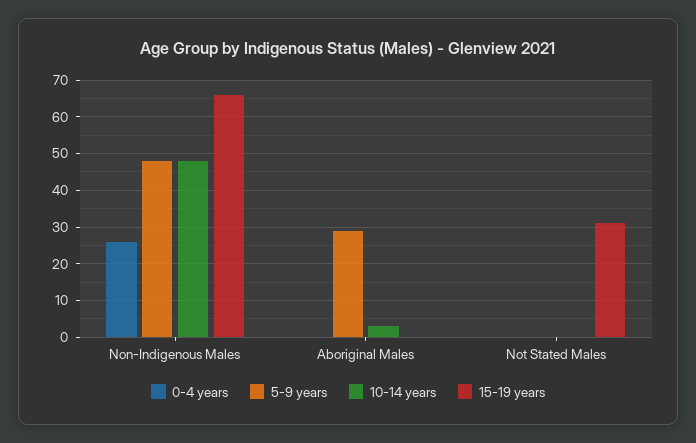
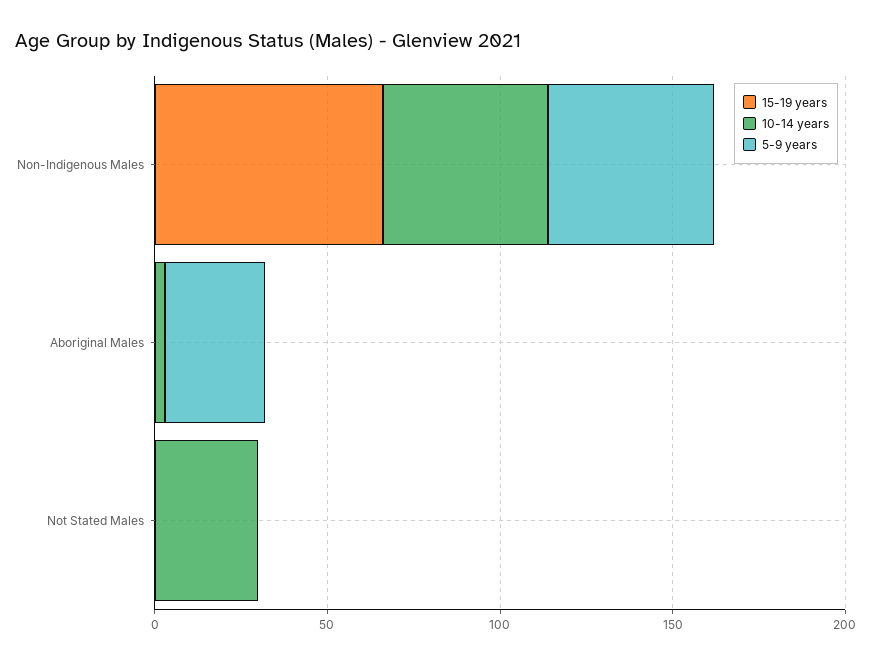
0-4 years, Non-Indigenous Males: 25 -> none
0-4 years, Aboriginal Males: 0 -> none
0-4 years, Not Stated Males: 0 -> none
10-14 years, Not Stated Males: 0 -> 30
15-19 years, Not Stated Males: 30 -> 0

